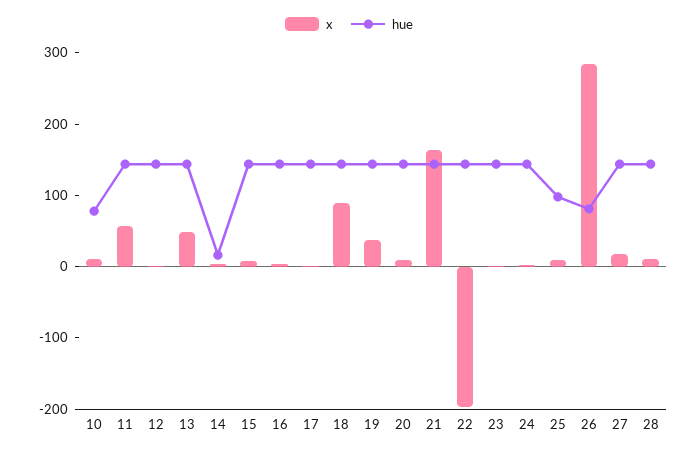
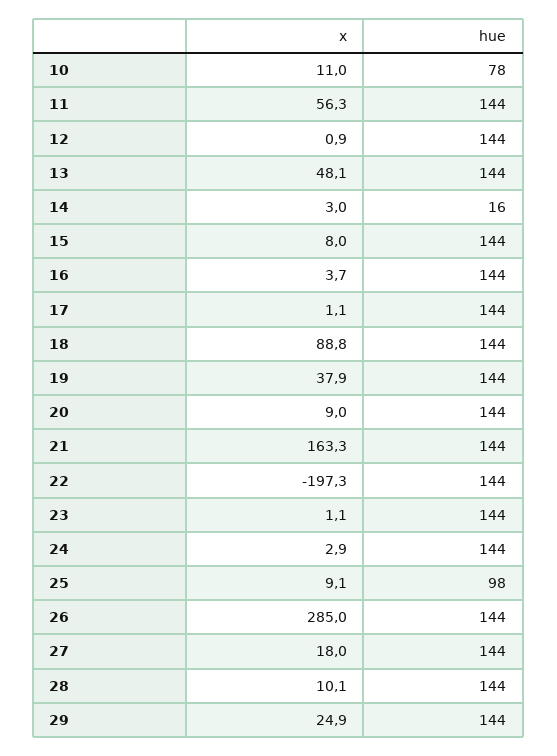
hue, 26: 80 -> 144
x, 29: none -> 24.9
hue, 29: none -> 144

